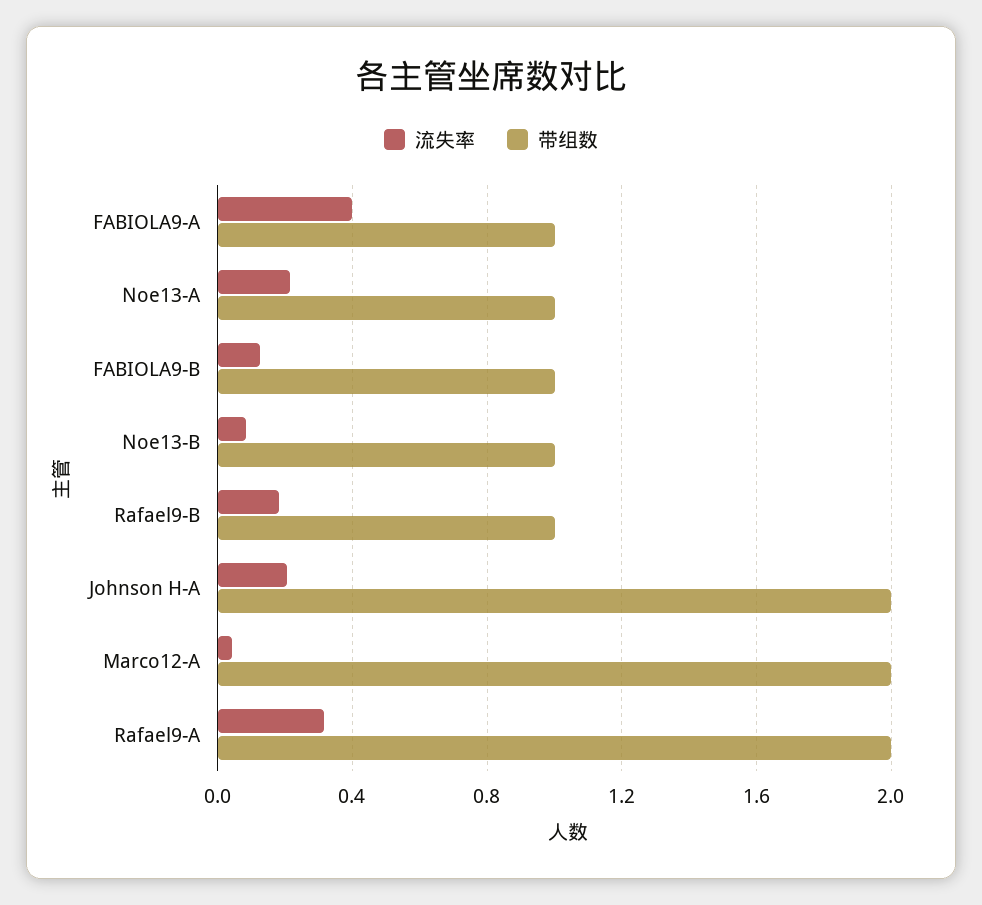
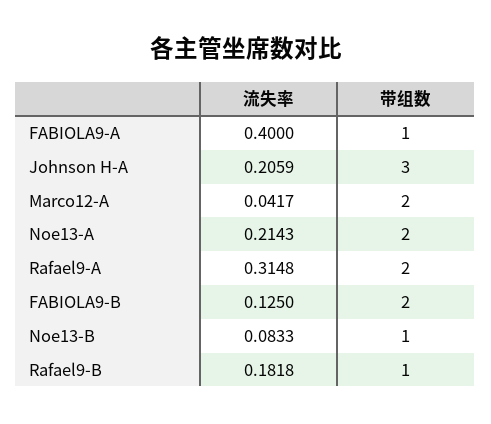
带组数, Noe13-A: 1 -> 2
带组数, FABIOLA9-B: 1 -> 2
带组数, Johnson H-A: 2 -> 3

